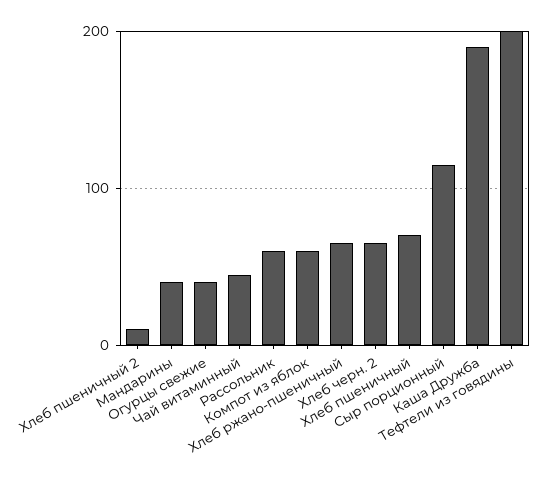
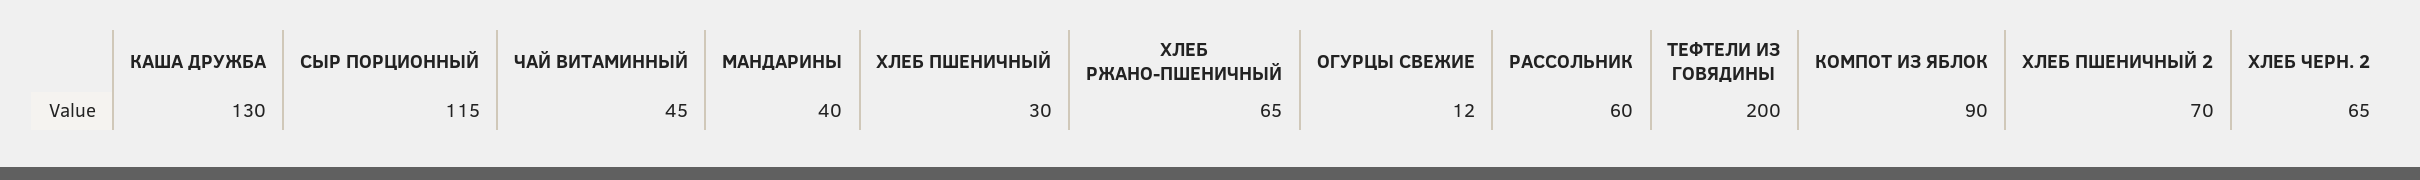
Хлеб пшеничный 2: 10 -> 70
Огурцы свежие: 40 -> 12
Компот из яблок: 60 -> 90
Хлеб пшеничный: 70 -> 30
Каша Дружба: 190 -> 130

